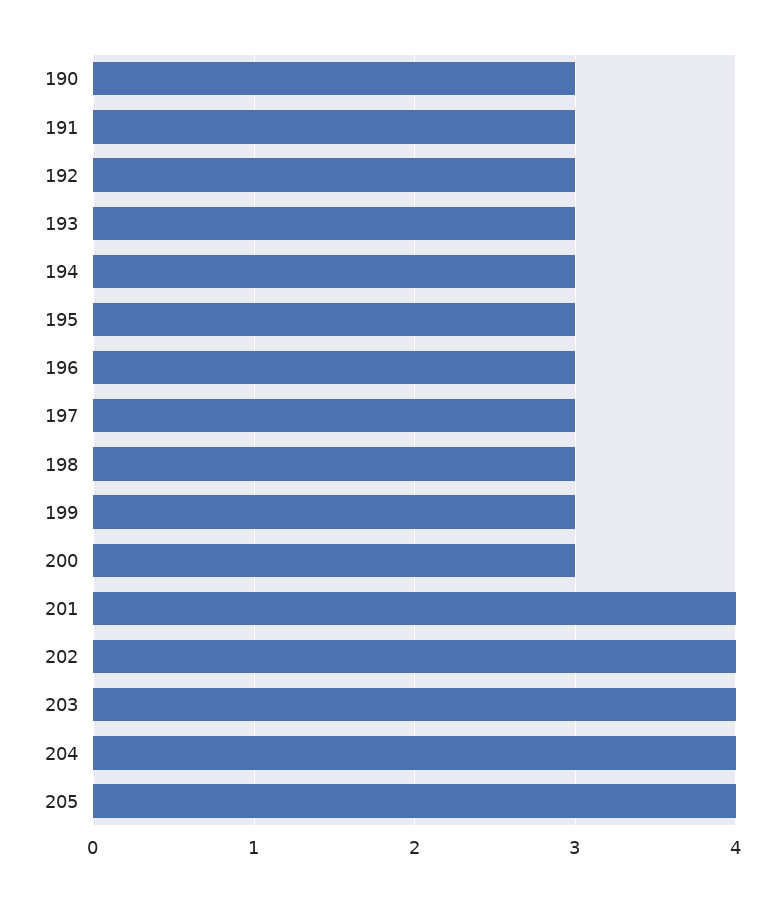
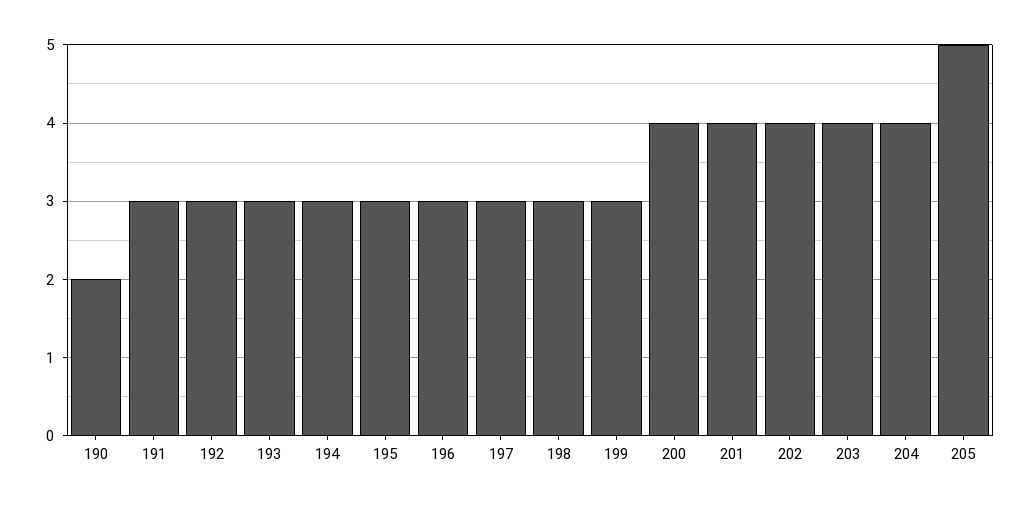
190: 3 -> 2
200: 3 -> 4
205: 4 -> 5

